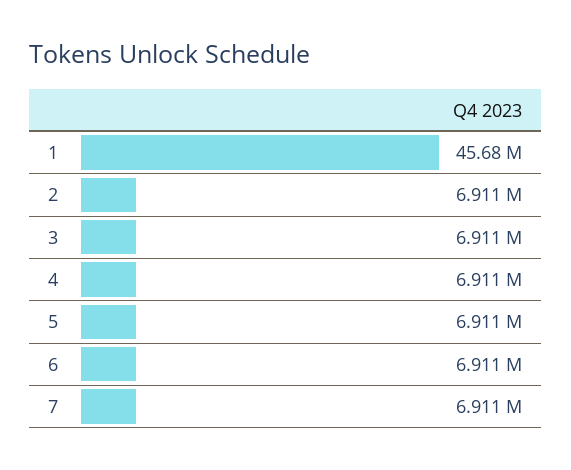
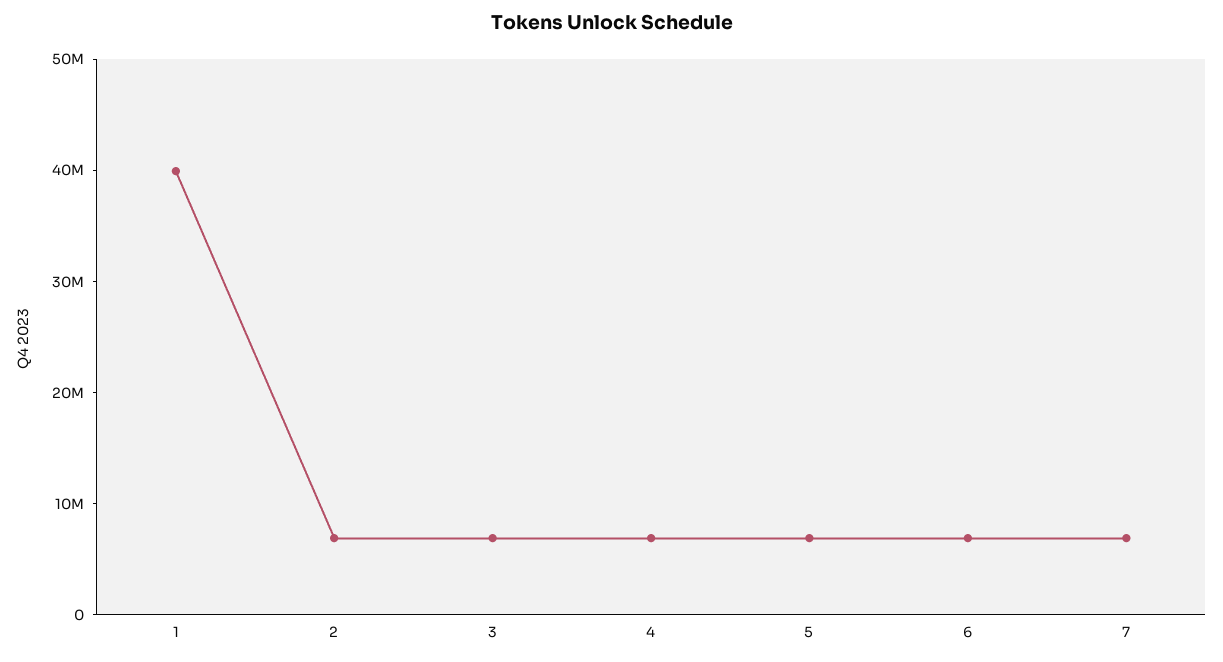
1: 45680000 -> 40000000

